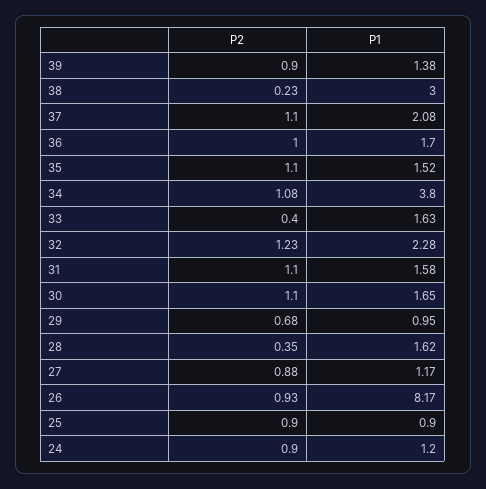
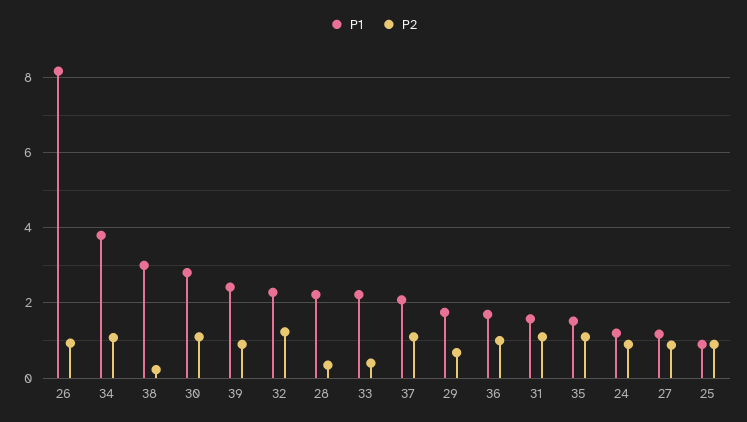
P1, 39: 1.38 -> 2.4
P1, 33: 1.63 -> 2.2
P1, 30: 1.65 -> 2.8
P1, 29: 0.95 -> 1.8
P1, 28: 1.62 -> 2.2

